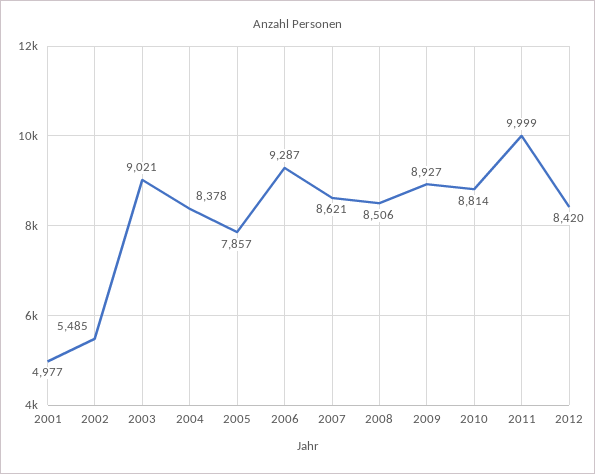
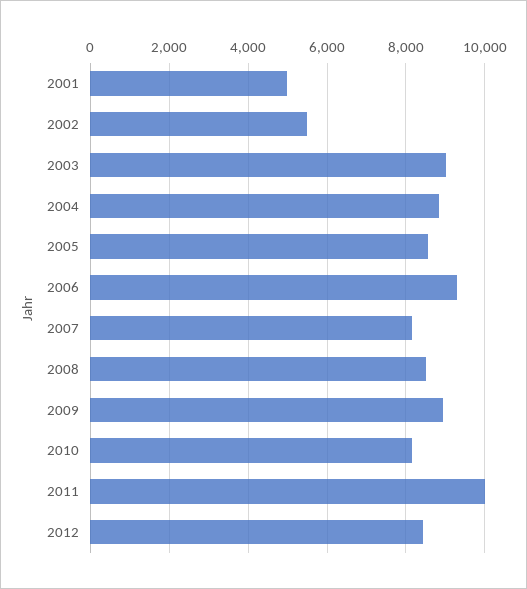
2004: 8378 -> 8800
2005: 7857 -> 8600
2007: 8621 -> 8200
2010: 8814 -> 8200

